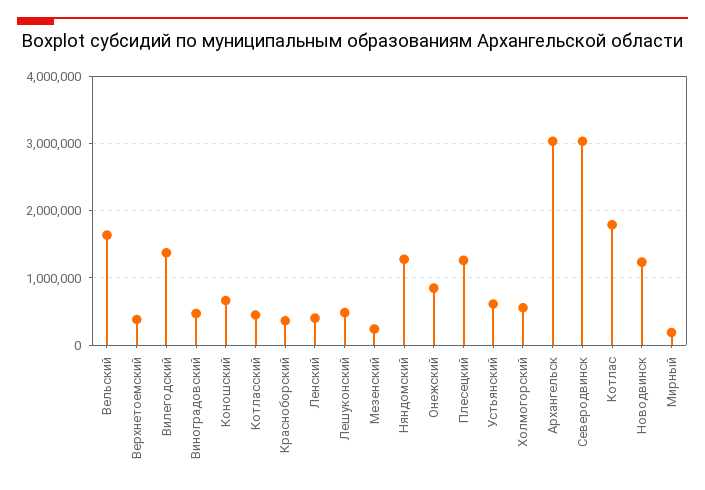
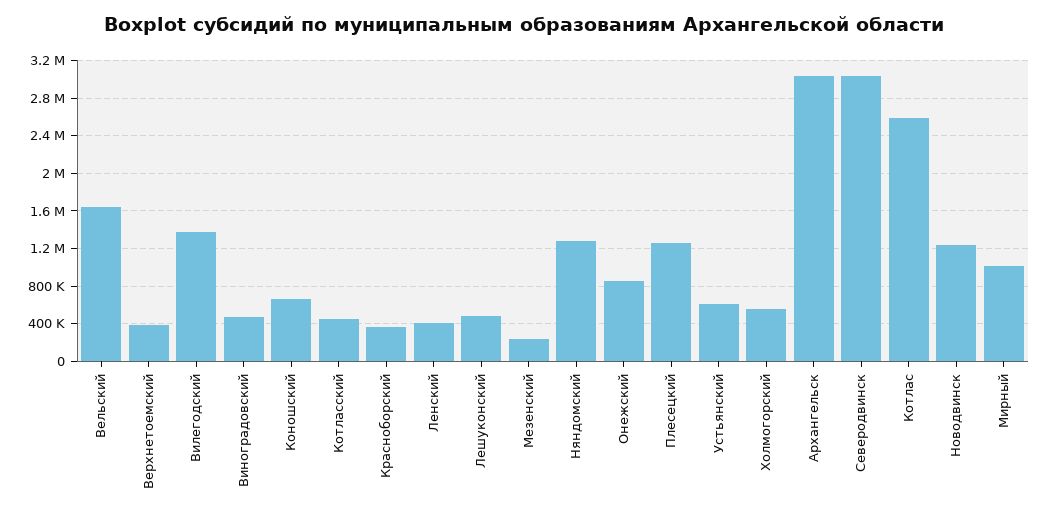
Котлас: 1800000 -> 2600000
Мирный: 200000 -> 1000000

